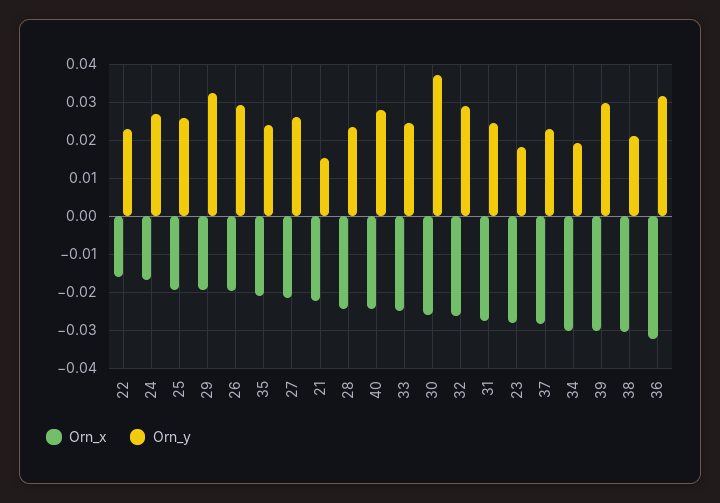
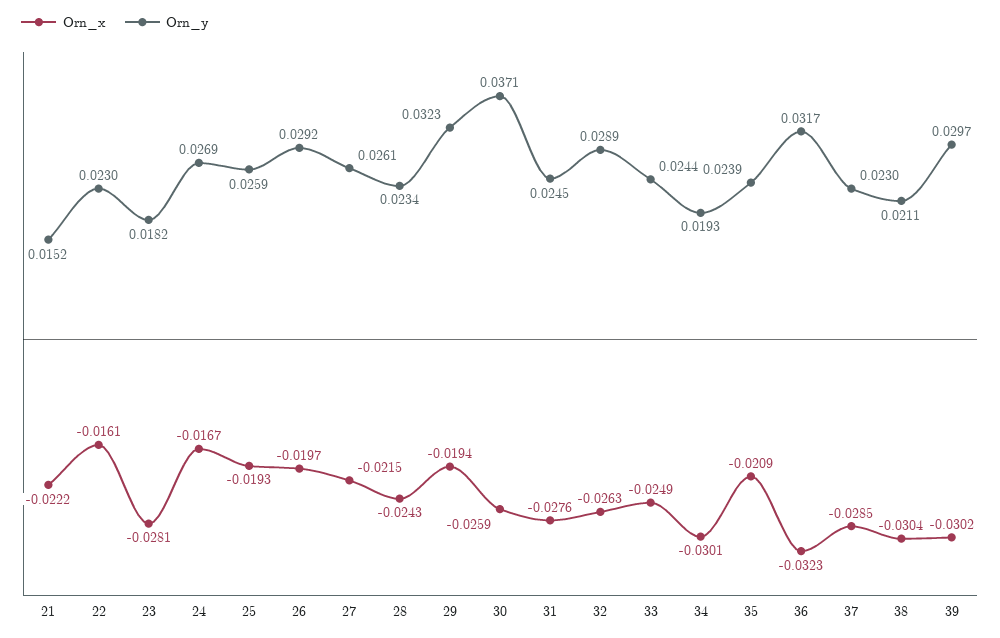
Orn_x, 40: -0.024 -> none
Orn_y, 40: 0.028 -> none

